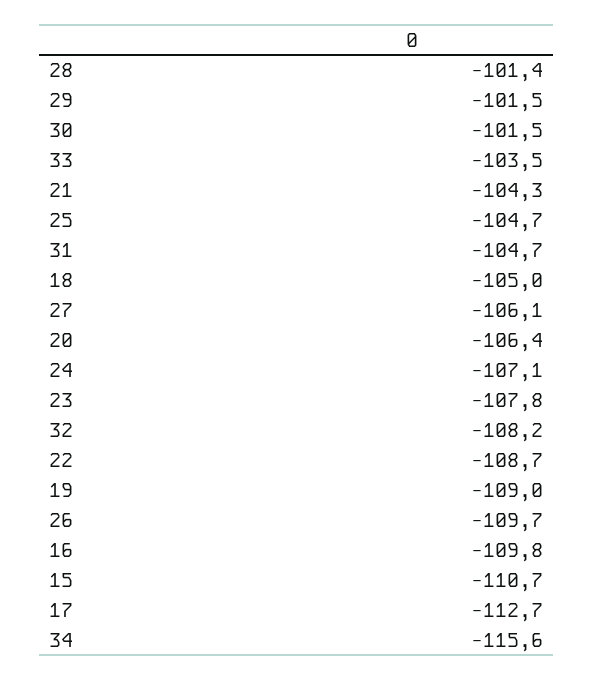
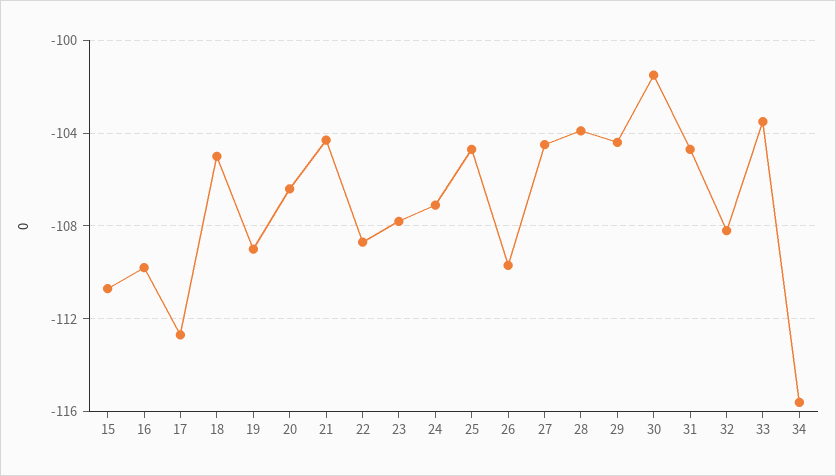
28: -101.4 -> -104
29: -101.5 -> -104.5
27: -106.1 -> -104.5

